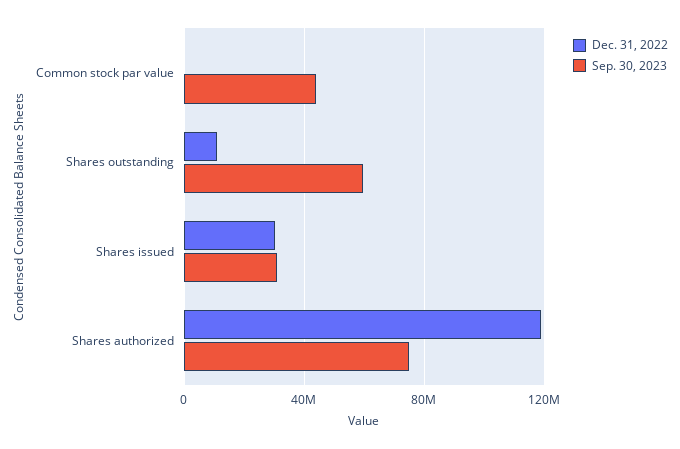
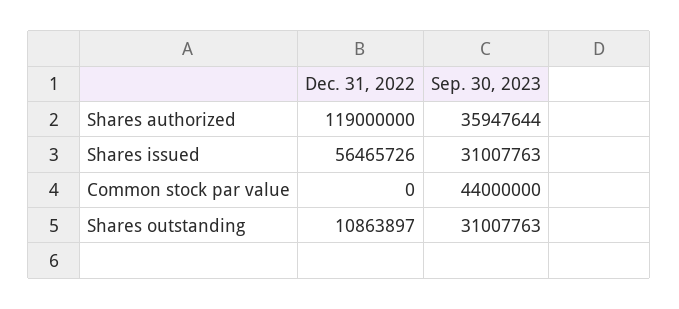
Sep. 30, 2023, Shares outstanding: 60000000 -> 31007763
Dec. 31, 2022, Shares issued: 30000000 -> 56465726
Sep. 30, 2023, Shares authorized: 75000000 -> 35947644

